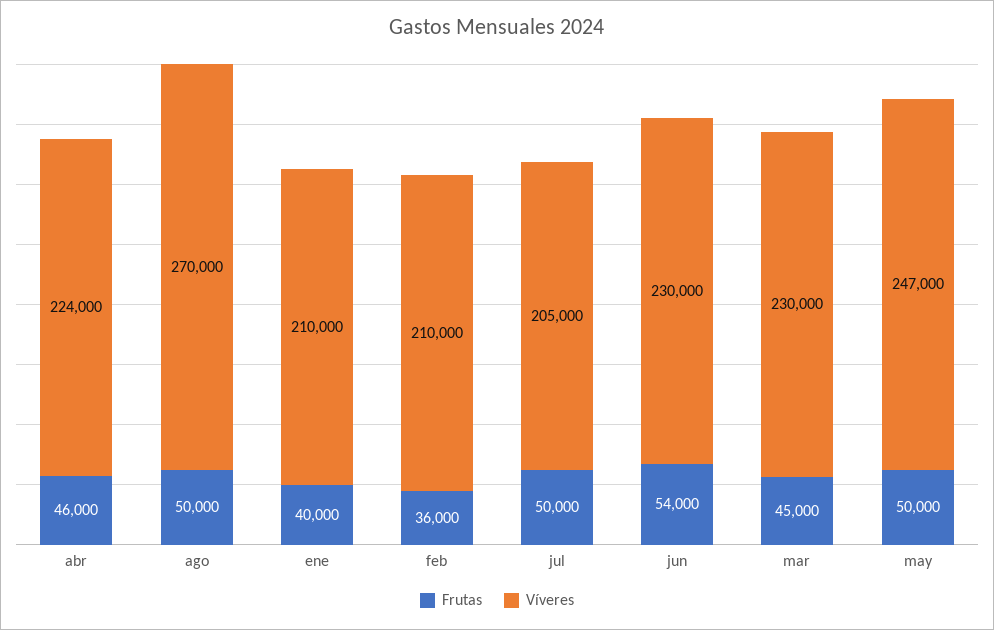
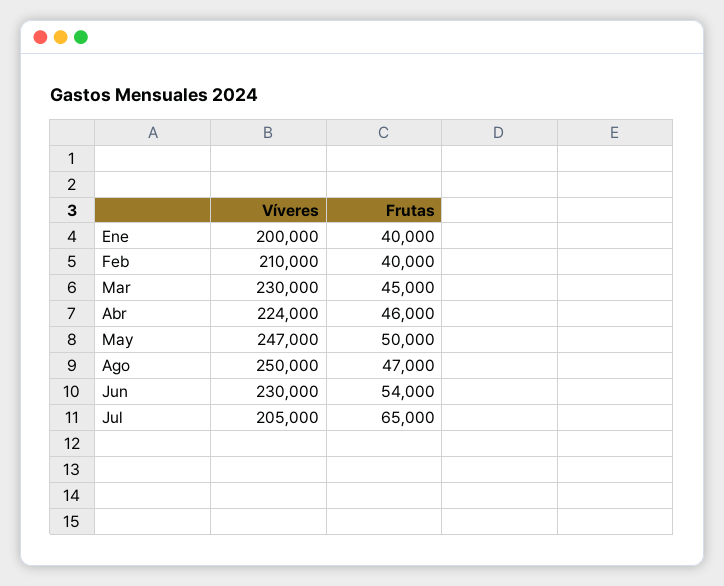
Frutas, ago: 50000 -> 47000
Víveres, ago: 270000 -> 250000
Víveres, ene: 210000 -> 200000
Frutas, feb: 36000 -> 40000
Frutas, jul: 50000 -> 65000

